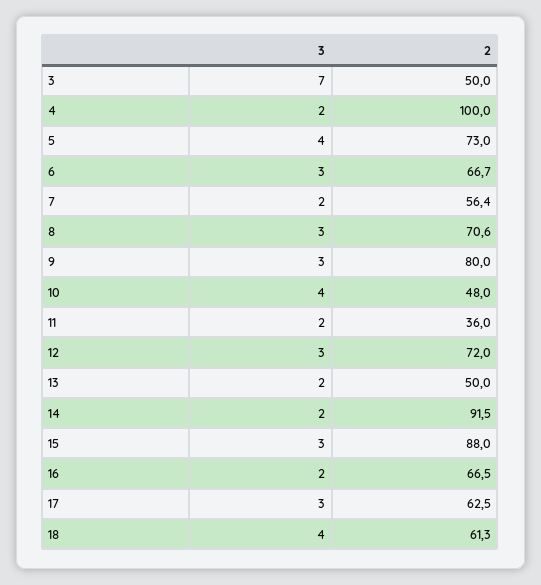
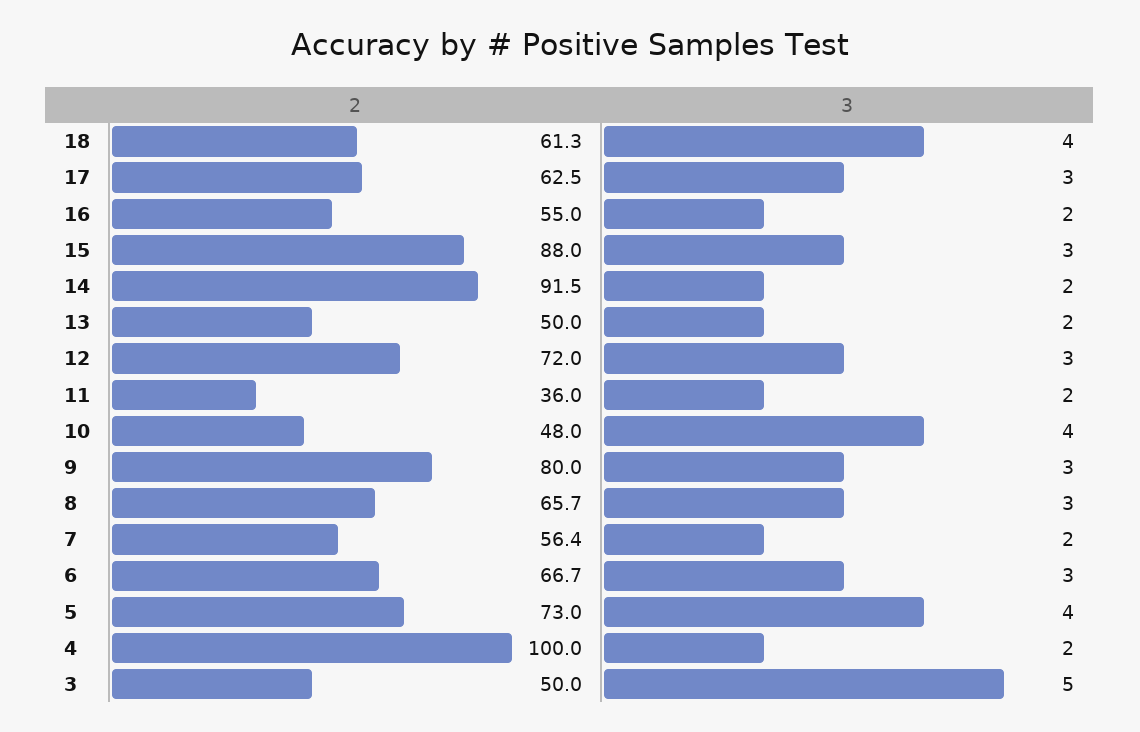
3, 3: 7 -> 5
2, 8: 70.6 -> 65.7
2, 16: 66.5 -> 55

